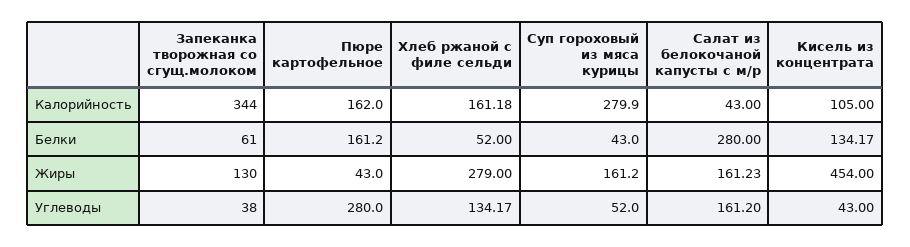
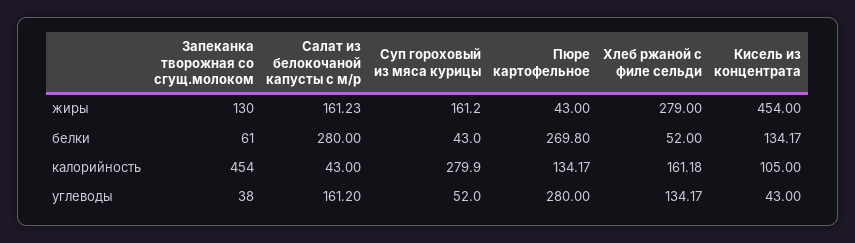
Запеканка творожная со сгущ.молоком, Калорийность: 344 -> 454
Пюре картофельное, Калорийность: 162 -> 134.17
Пюре картофельное, Белки: 161.2 -> 269.8

